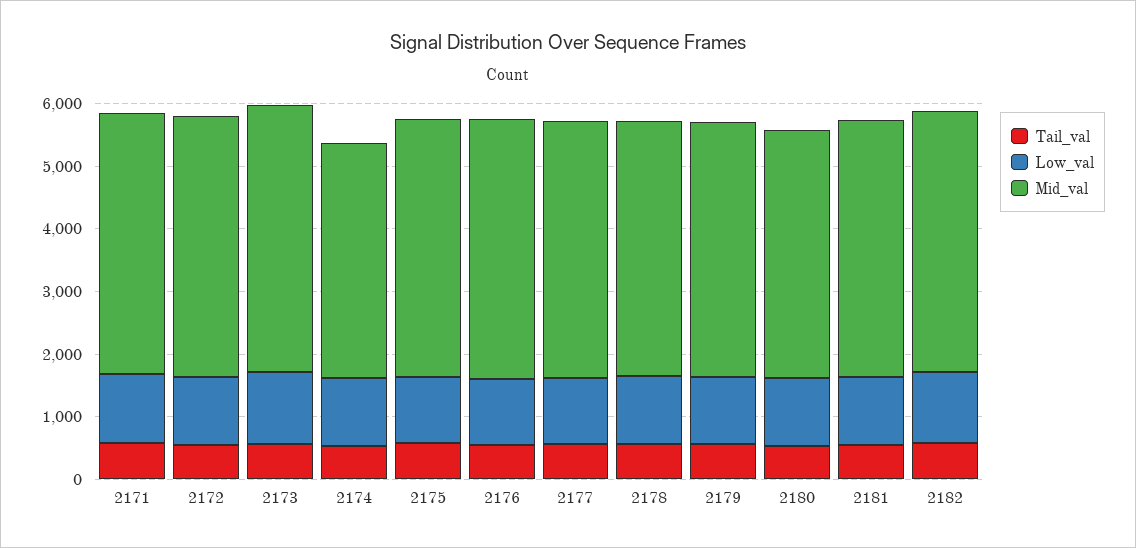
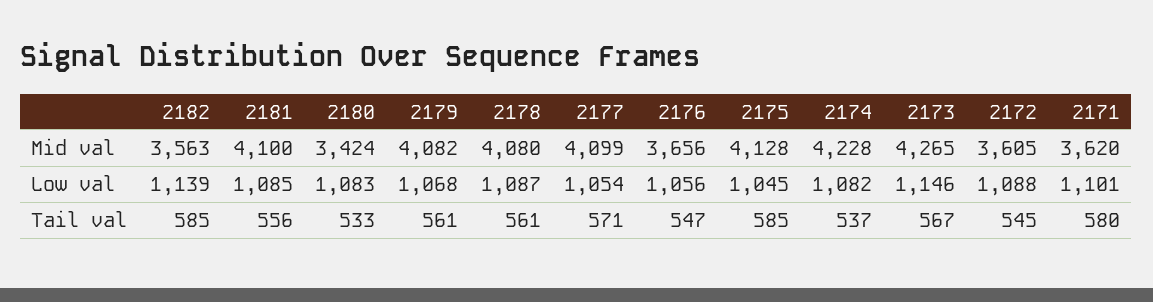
Mid_val, 2171: 4200 -> 3620
Mid_val, 2172: 4200 -> 3605
Mid_val, 2174: 3800 -> 4228
Mid_val, 2176: 4200 -> 3656
Mid_val, 2180: 4000 -> 3424
Mid_val, 2182: 4200 -> 3563

